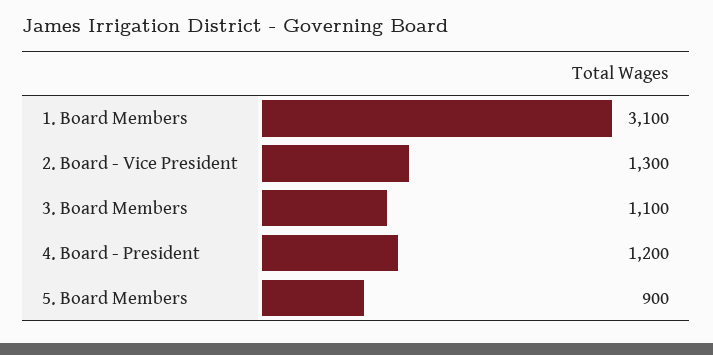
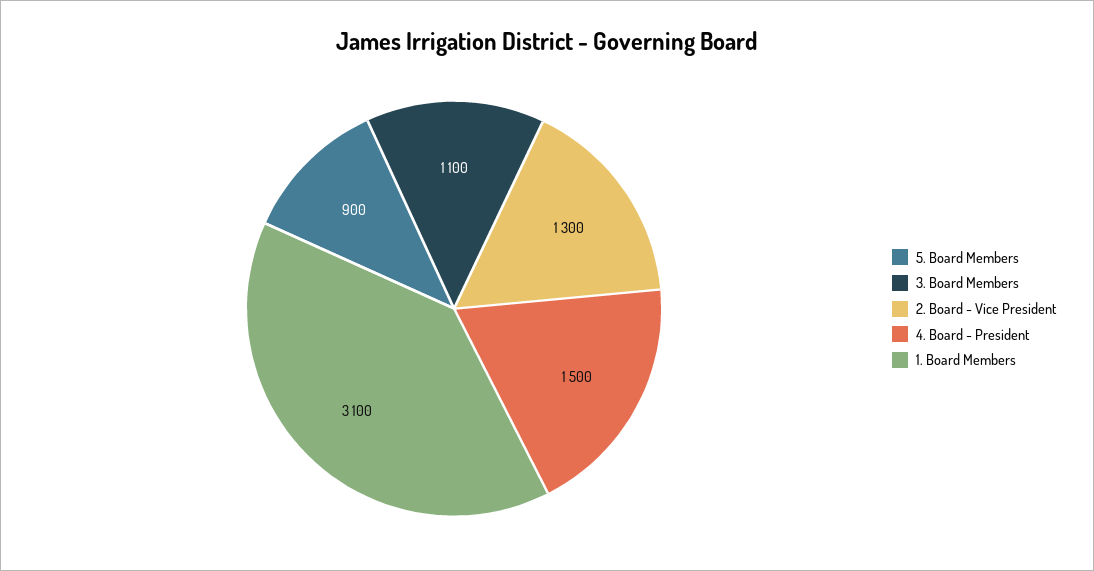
4. Board - President: 1200 -> 1500

